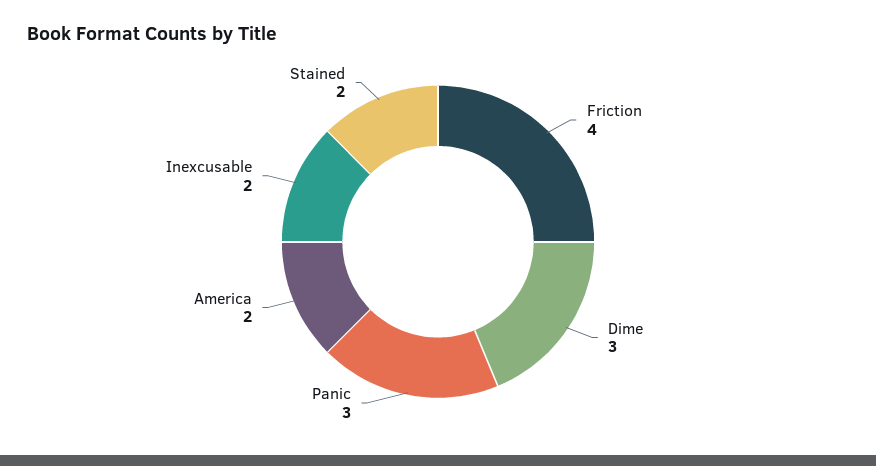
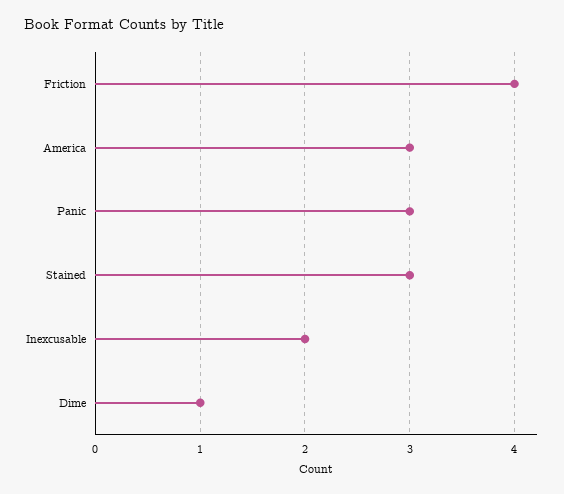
Dime: 3 -> 1
America: 2 -> 3
Stained: 2 -> 3

